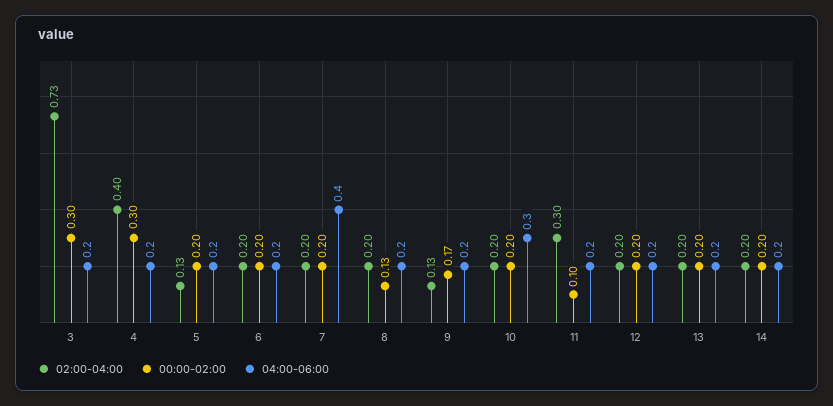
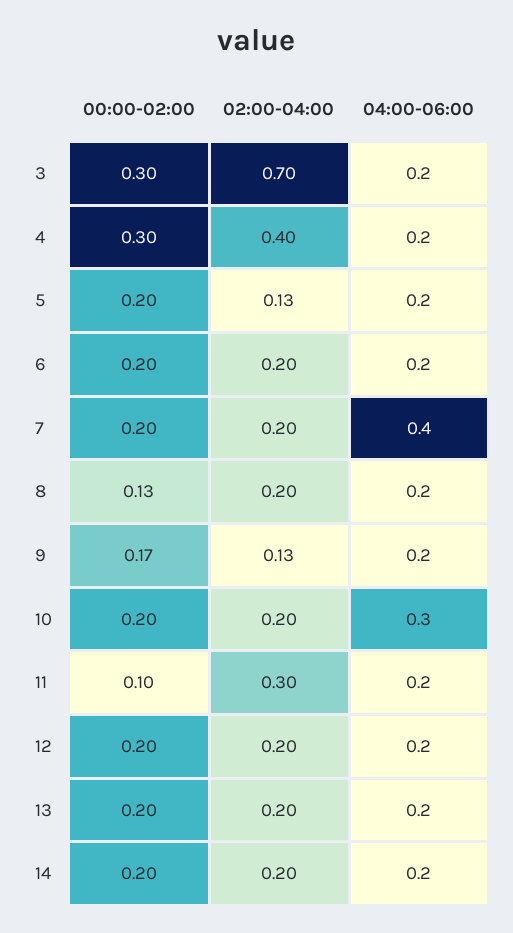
02:00-04:00, 3: 0.73 -> 0.7

